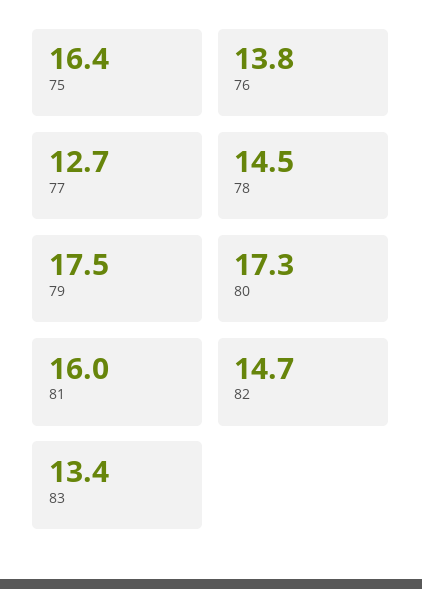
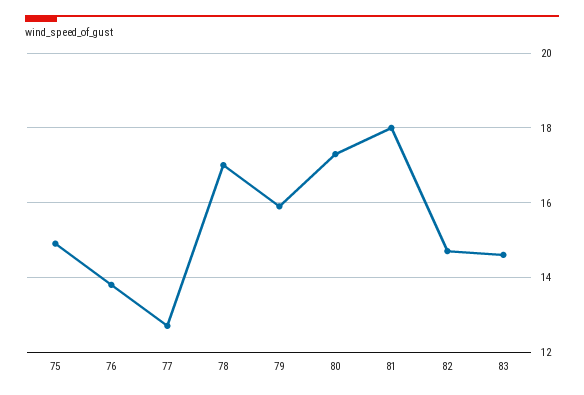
75: 16.4 -> 15
78: 14.5 -> 17
79: 17.5 -> 16
81: 16 -> 18
83: 13.4 -> 14.5

